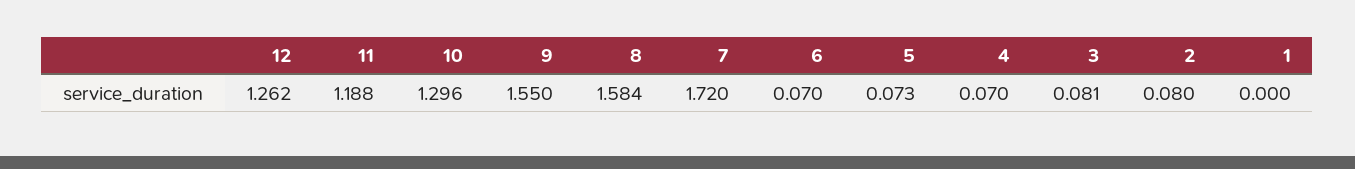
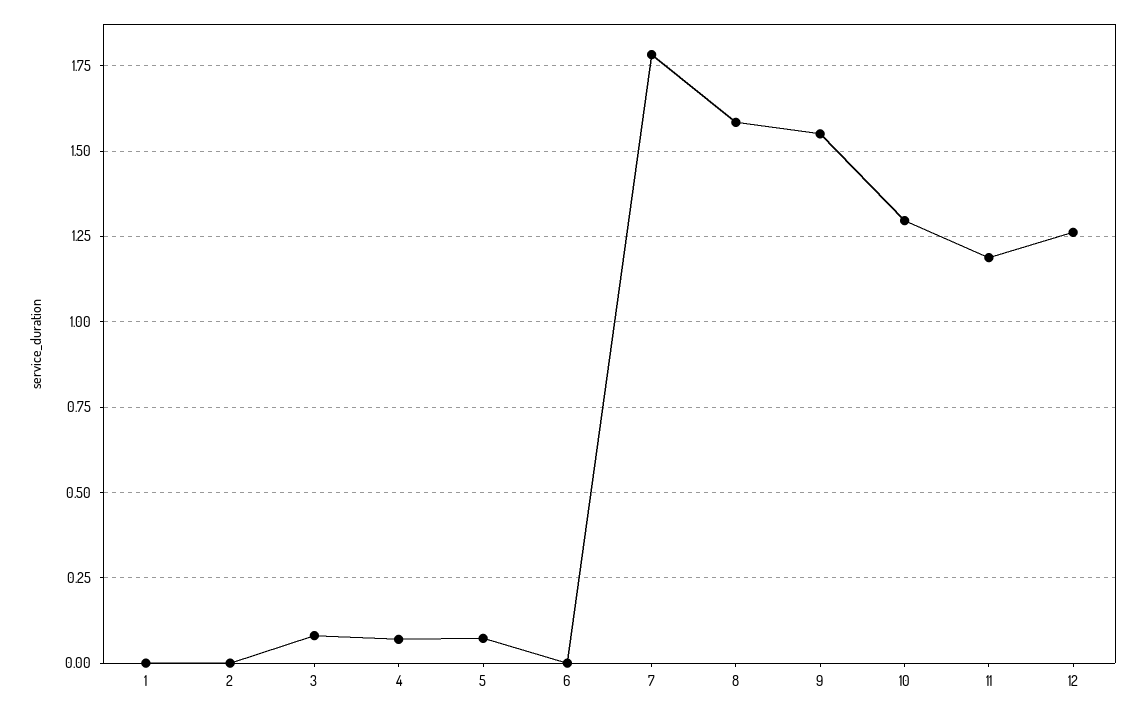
7: 1.72 -> 1.775
6: 0.07 -> 0
2: 0.08 -> 0

